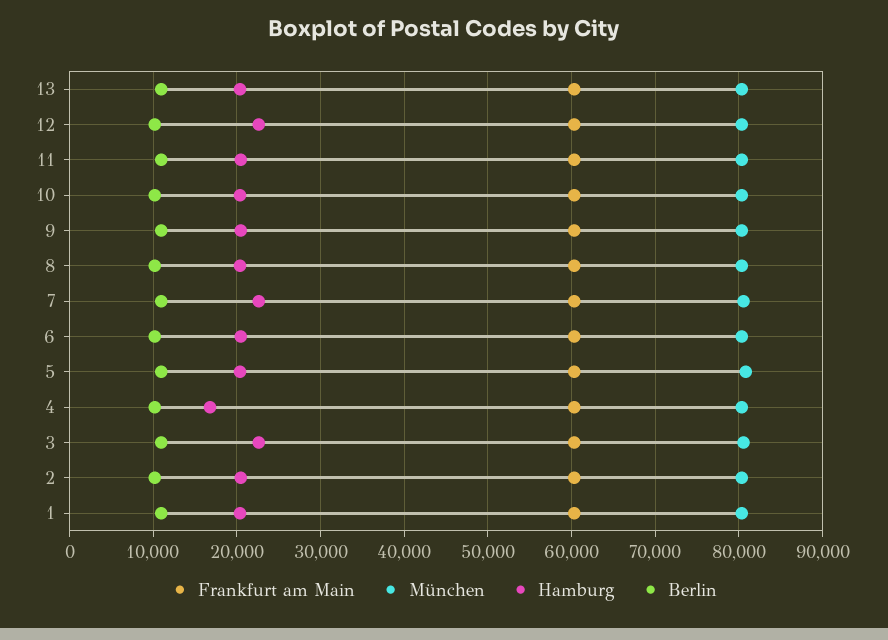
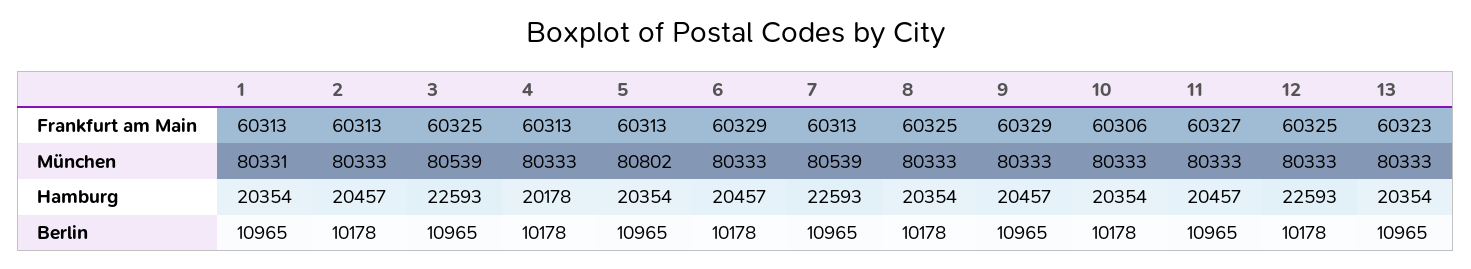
Hamburg, 4: 17000 -> 20178

